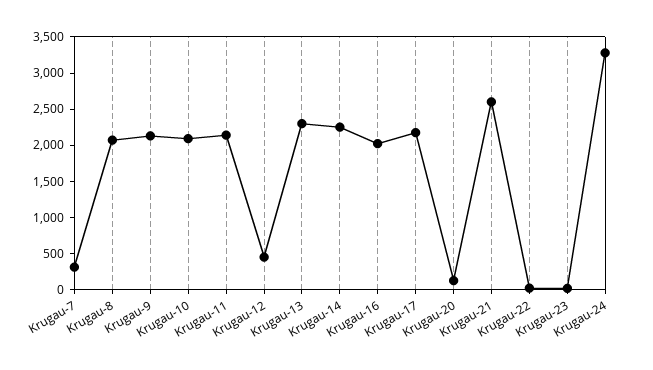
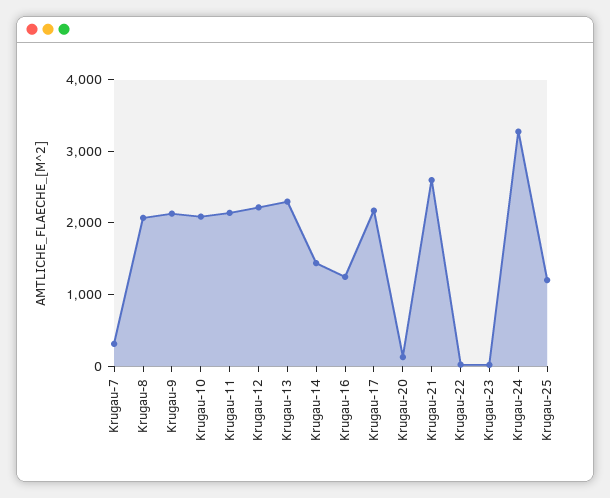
Krugau-12: 500 -> 2200
Krugau-14: 2250 -> 1400
Krugau-16: 2000 -> 1200
Krugau-25: none -> 1200

